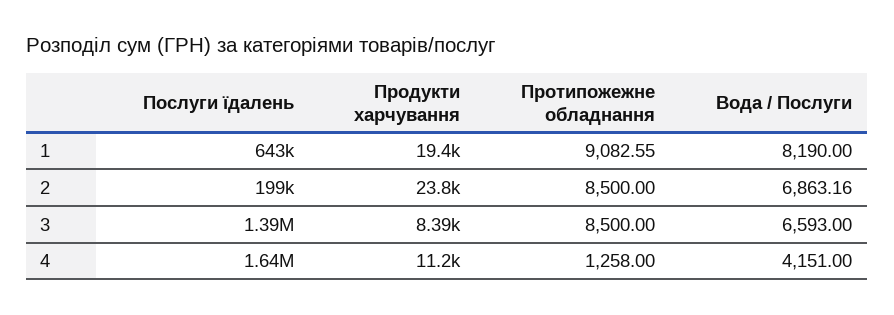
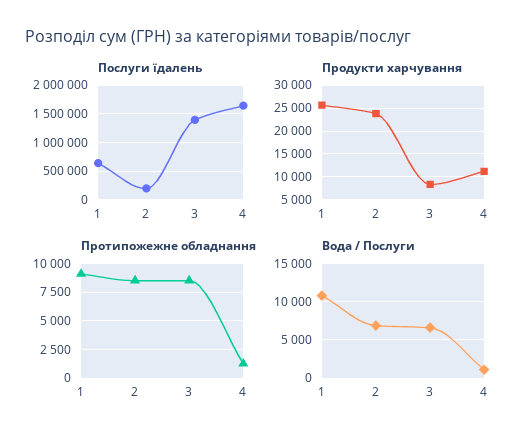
Продукти харчування, 1: 19400 -> 25000
Вода / Послуги, 1: 8190 -> 11000
Вода / Послуги, 4: 4151 -> 1000

